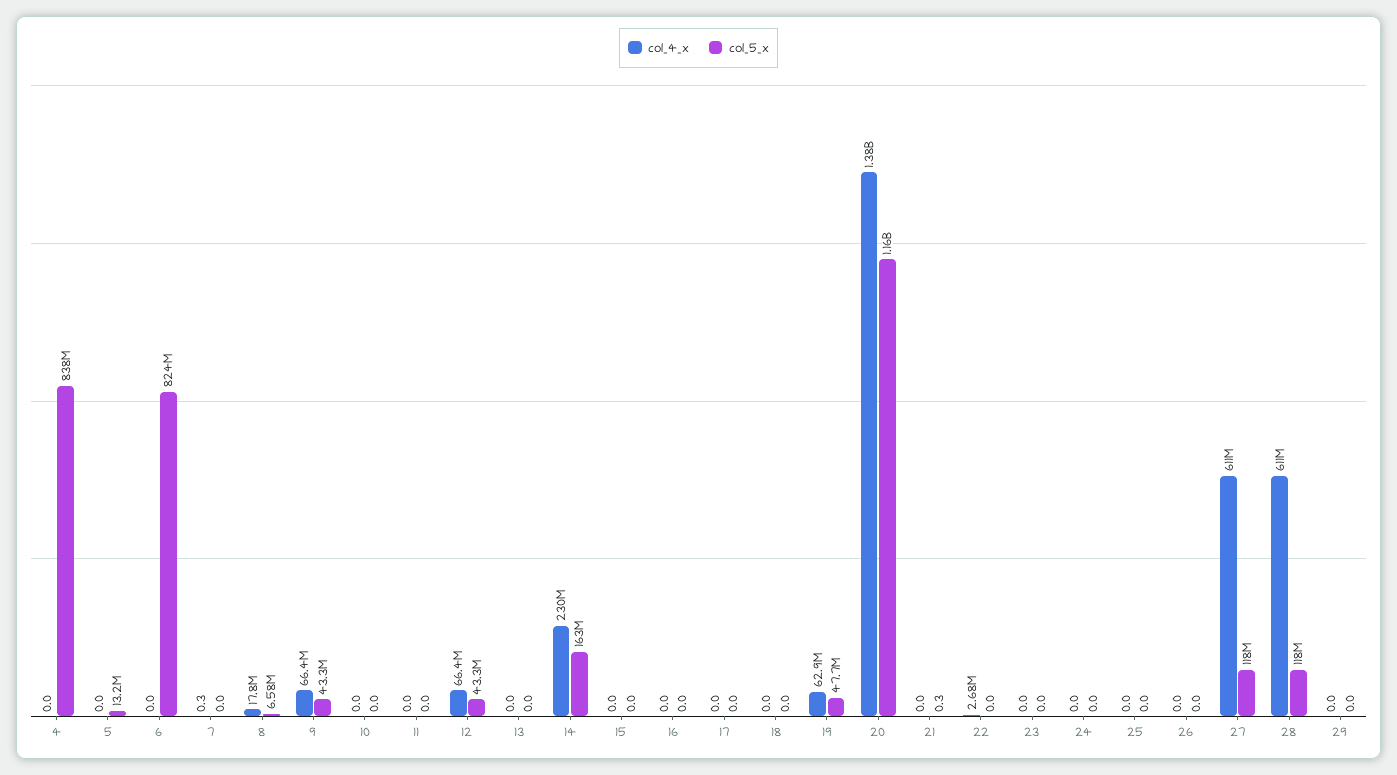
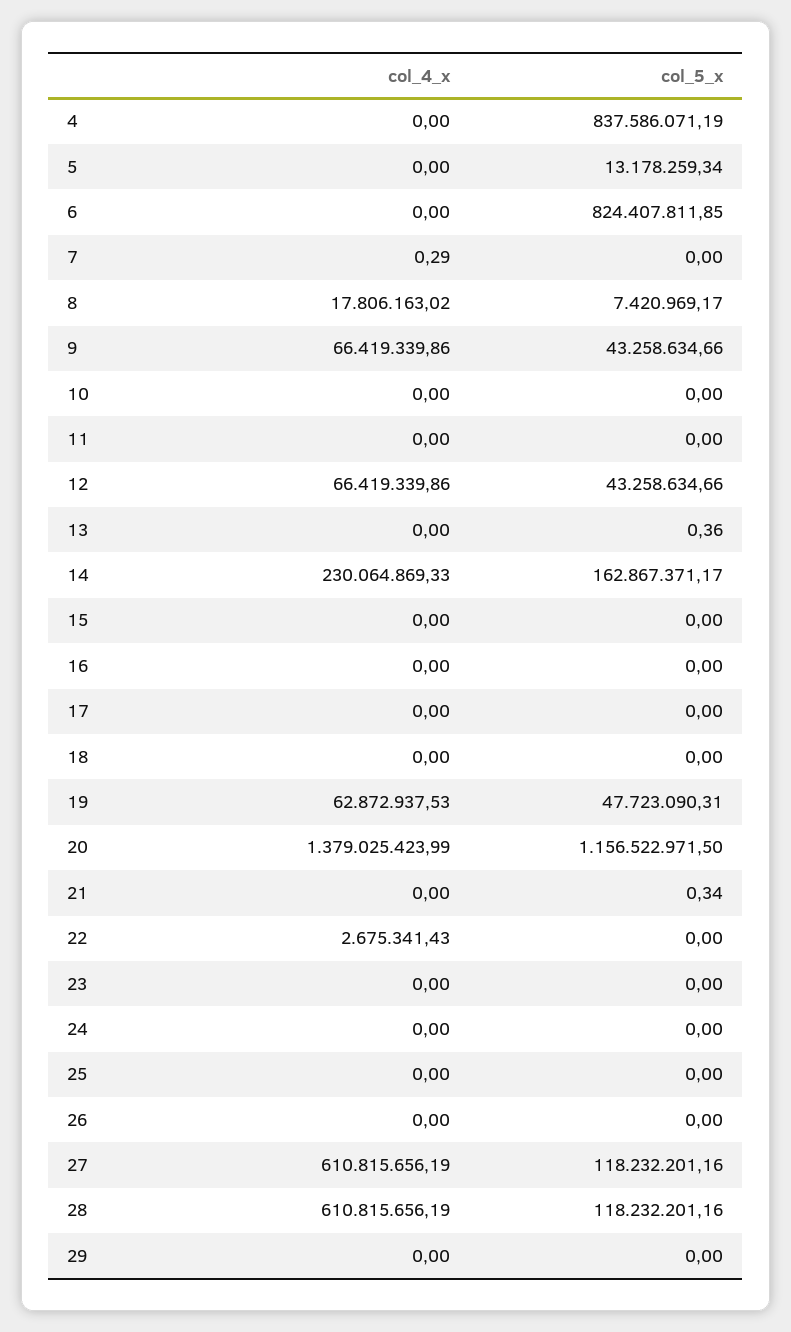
col_5_x, 8: 6580000 -> 7420969.17
col_5_x, 13: 0 -> 0.36

